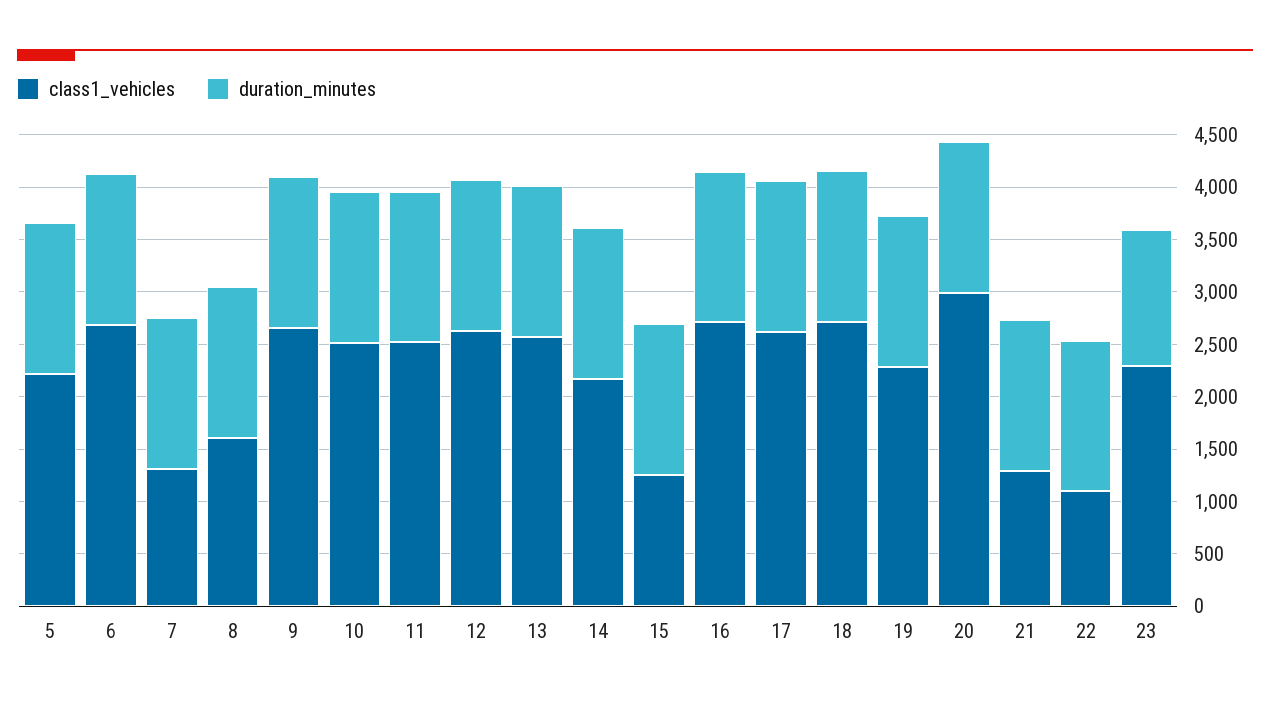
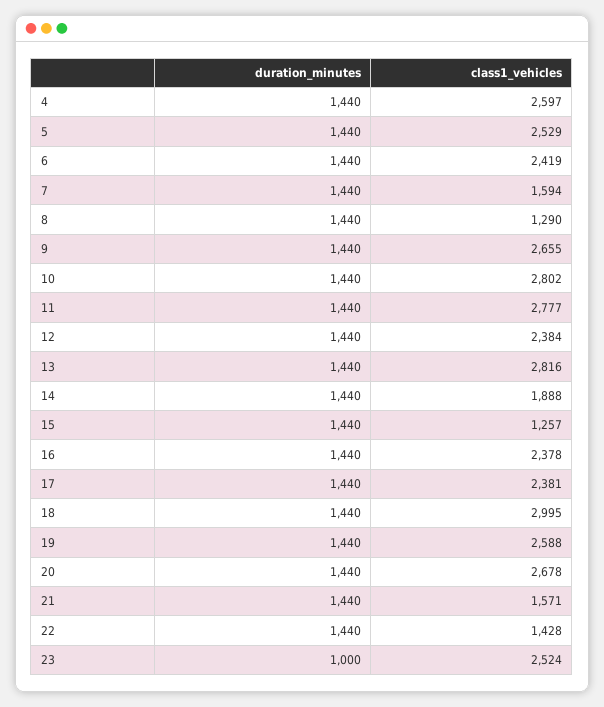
class1_vehicles, 5: 2200 -> 2529
class1_vehicles, 6: 2700 -> 2419
class1_vehicles, 7: 1300 -> 1594
class1_vehicles, 8: 1600 -> 1290
class1_vehicles, 10: 2500 -> 2802
class1_vehicles, 11: 2500 -> 2777
class1_vehicles, 12: 2600 -> 2384
class1_vehicles, 13: 2600 -> 2816
class1_vehicles, 14: 2200 -> 1888
class1_vehicles, 16: 2700 -> 2378
class1_vehicles, 17: 2600 -> 2381
class1_vehicles, 18: 2700 -> 2995
class1_vehicles, 19: 2300 -> 2588
class1_vehicles, 20: 3000 -> 2678
class1_vehicles, 21: 1300 -> 1571
class1_vehicles, 22: 1100 -> 1428
class1_vehicles, 23: 2300 -> 2524
duration_minutes, 23: 1300 -> 1000
duration_minutes, 4: none -> 1440
class1_vehicles, 4: none -> 2597

